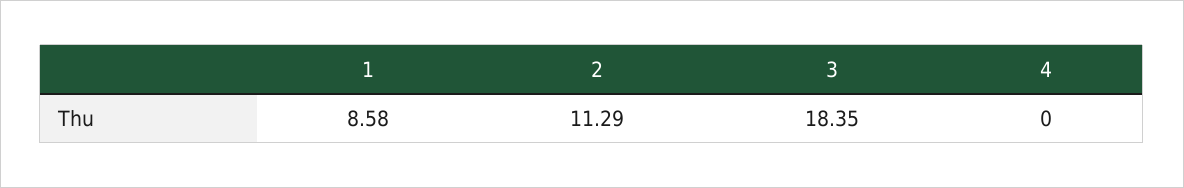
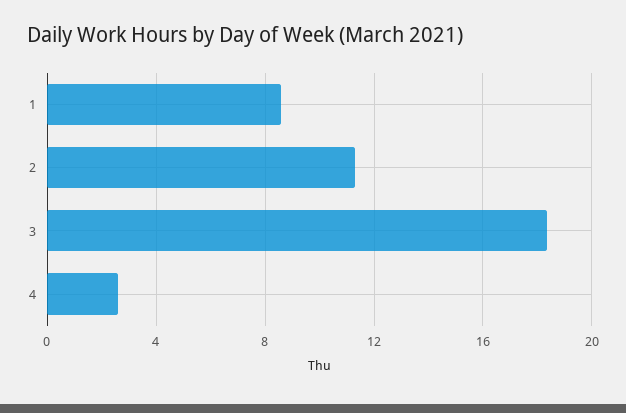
4: 0 -> 2.5

